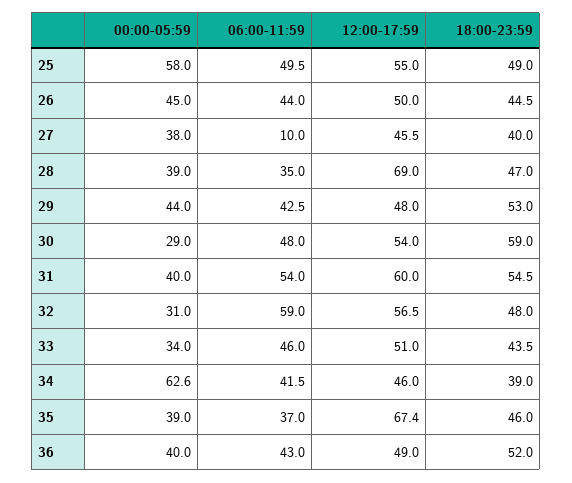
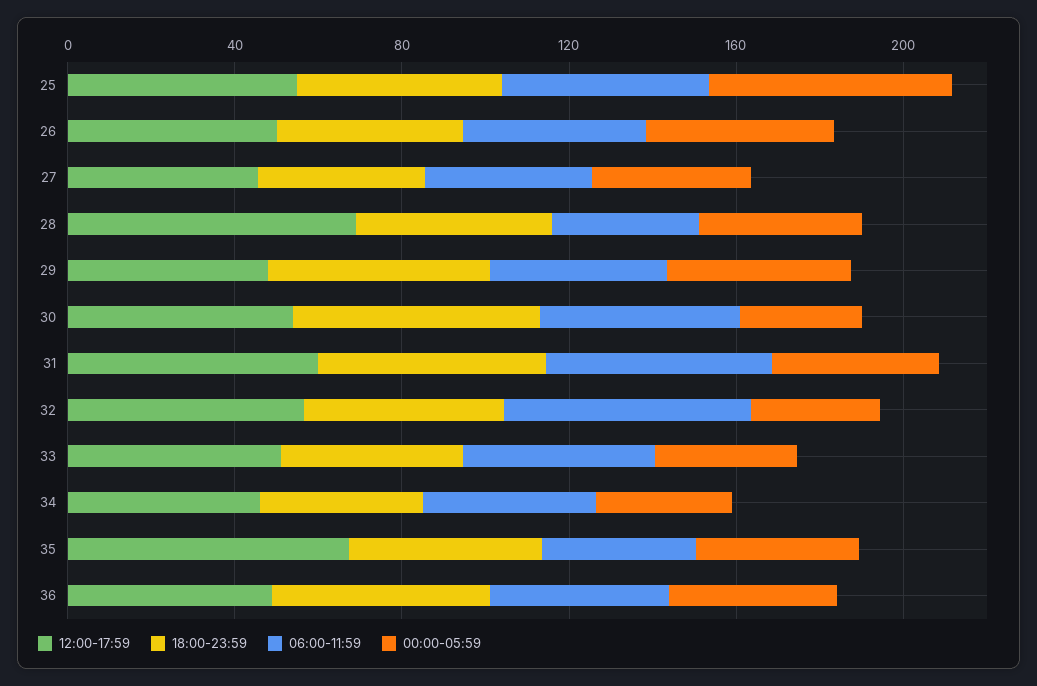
06:00-11:59, 27: 10 -> 40
00:00-05:59, 34: 62.6 -> 30

